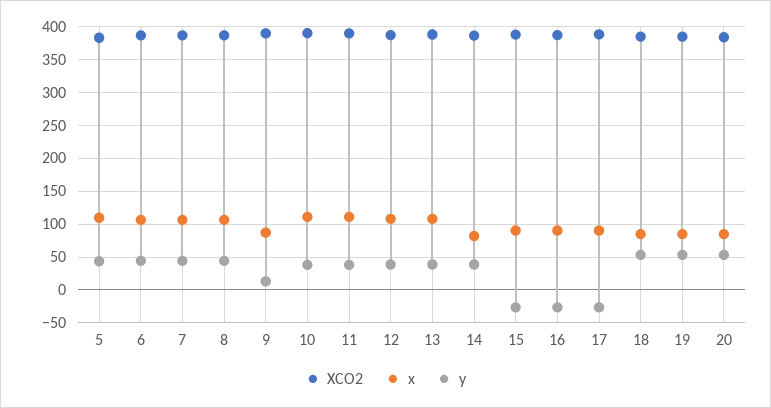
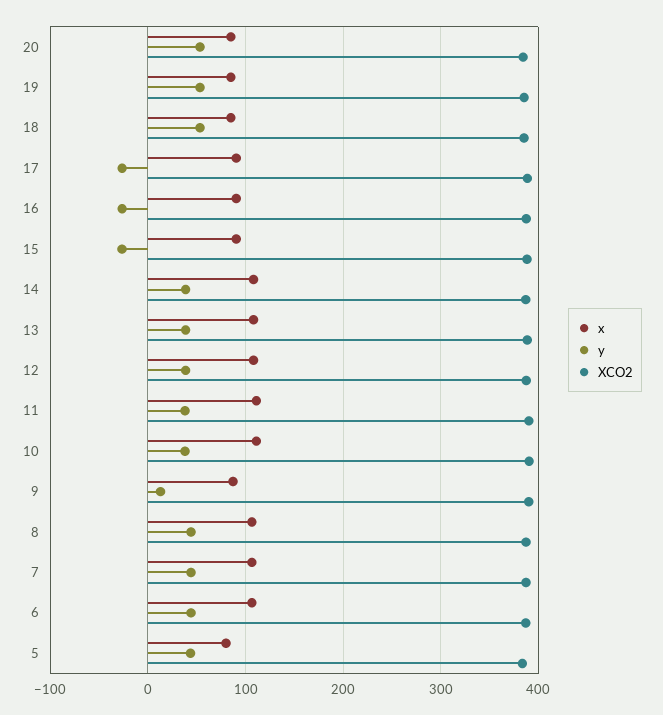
x, 5: 110 -> 80
x, 14: 80 -> 110

